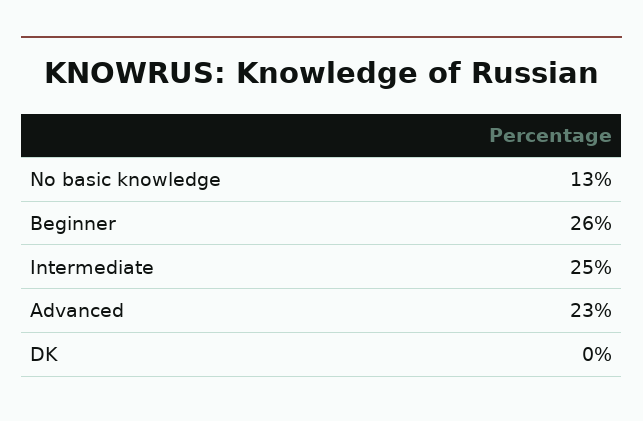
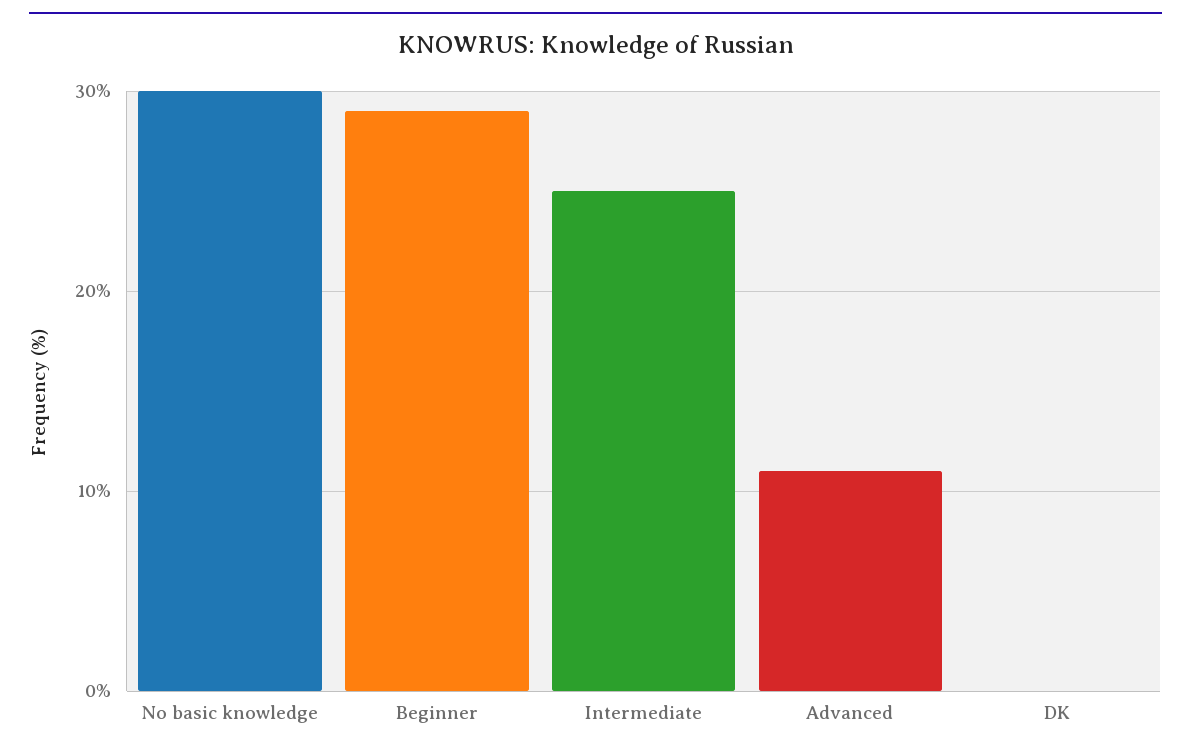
No basic knowledge: 13 -> 30
Beginner: 26 -> 29
Advanced: 23 -> 11

